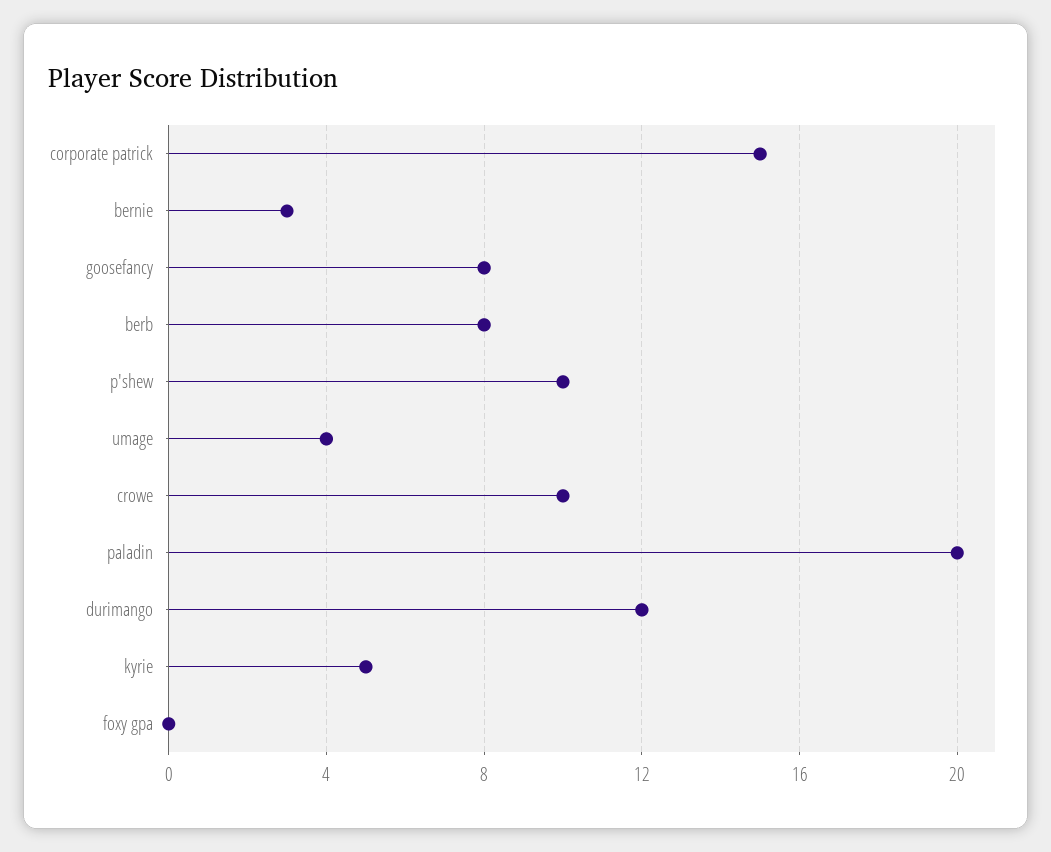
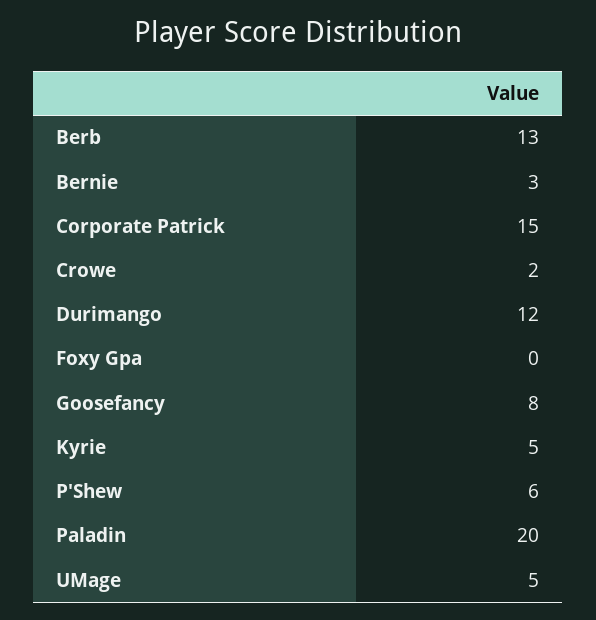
berb: 8 -> 13
p'shew: 10 -> 6
umage: 4 -> 5
crowe: 10 -> 2

